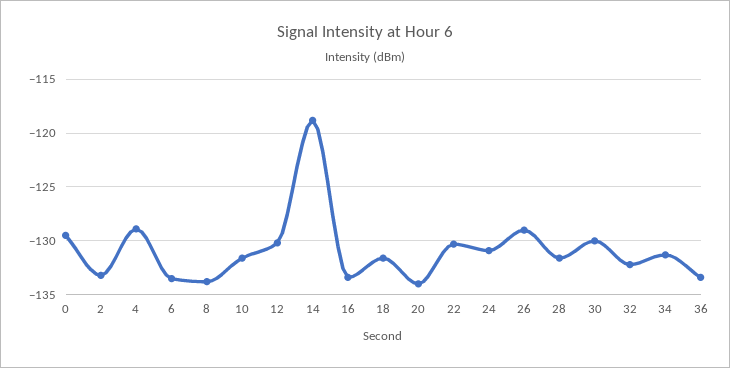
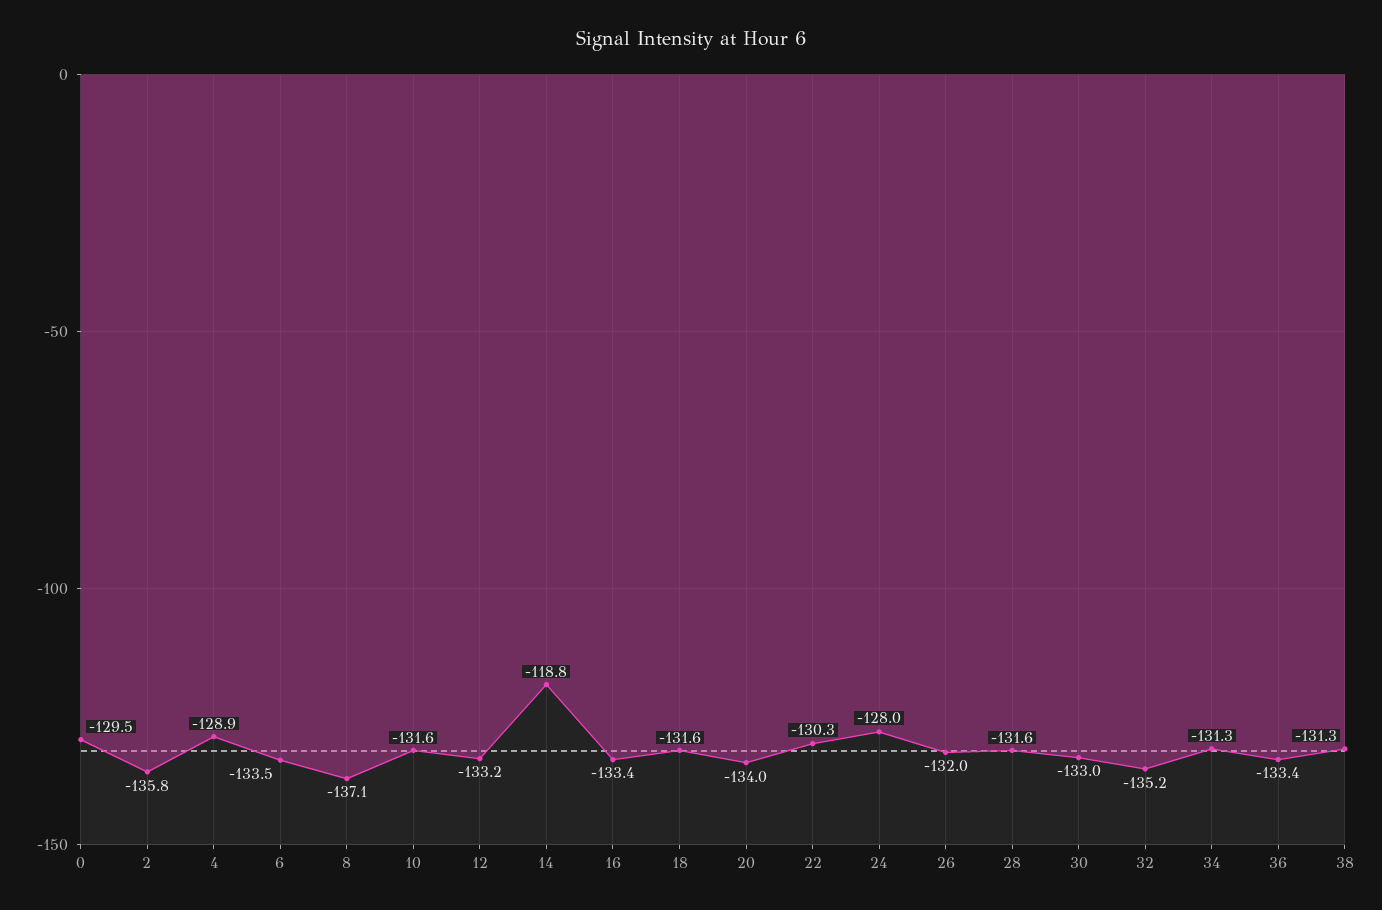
2: -133 -> -135.8
8: -134 -> -137.1
12: -130 -> -133.2
24: -131 -> -128
26: -129 -> -132
30: -130 -> -133
32: -132 -> -135.2
38: none -> -131.3

